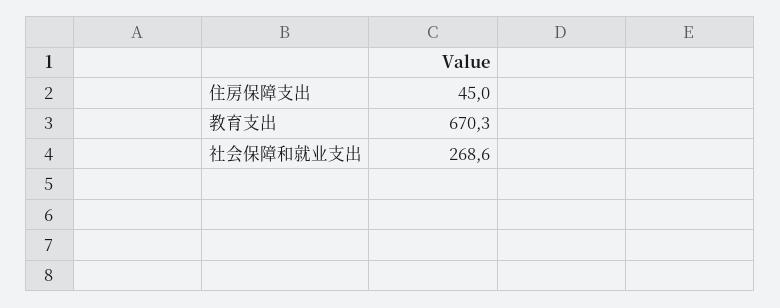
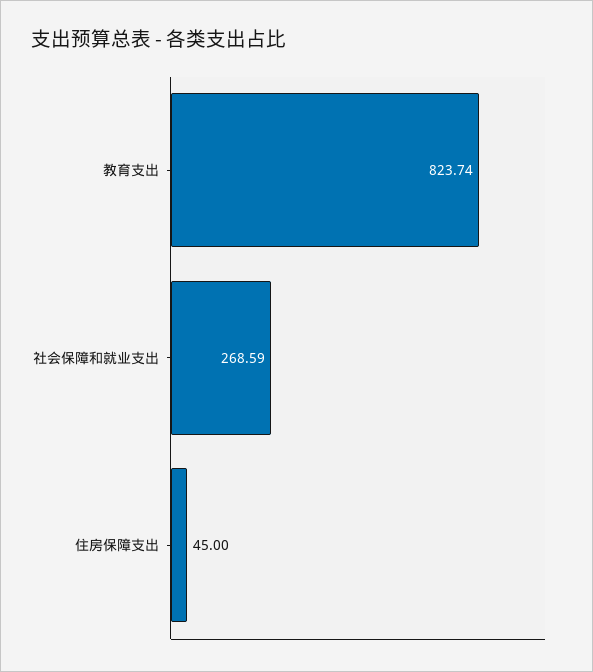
教育支出: 670.3 -> 823.74

